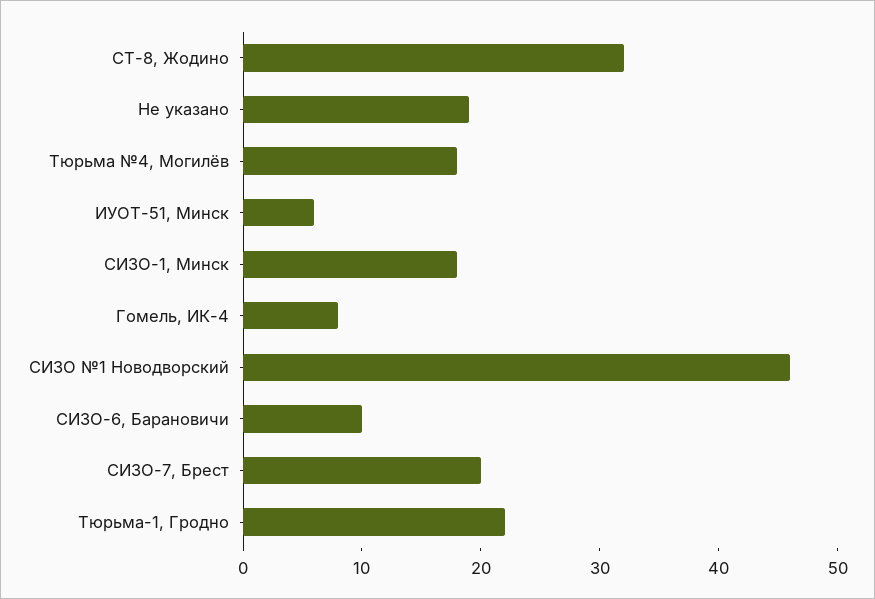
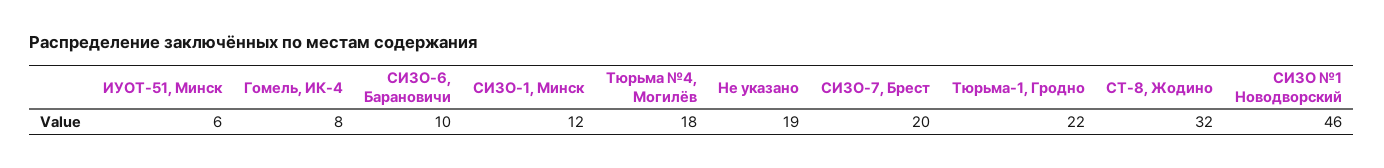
СИЗО-1, Минск: 18 -> 12

